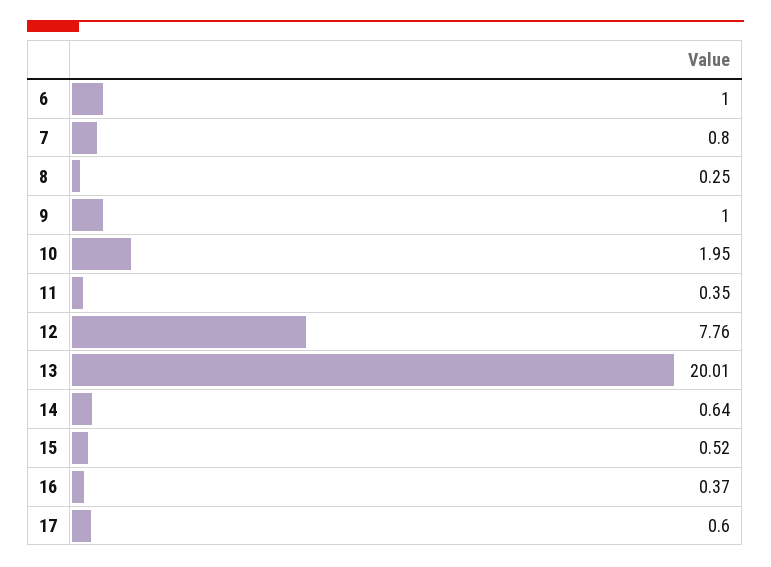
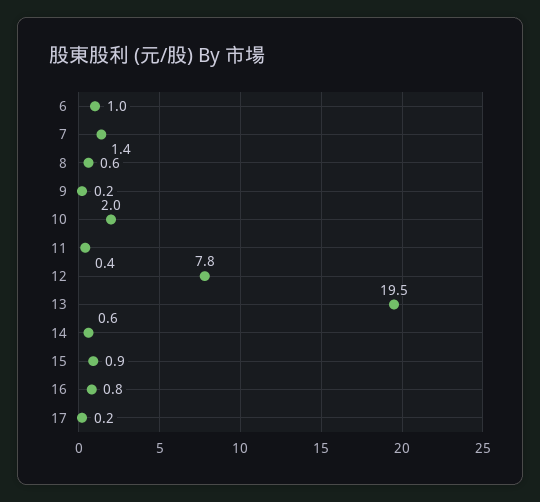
7: 0.8 -> 1.4
8: 0.25 -> 0.6
9: 1 -> 0.2
13: 20.01 -> 19.5
15: 0.52 -> 0.9
16: 0.37 -> 0.8
17: 0.6 -> 0.2

